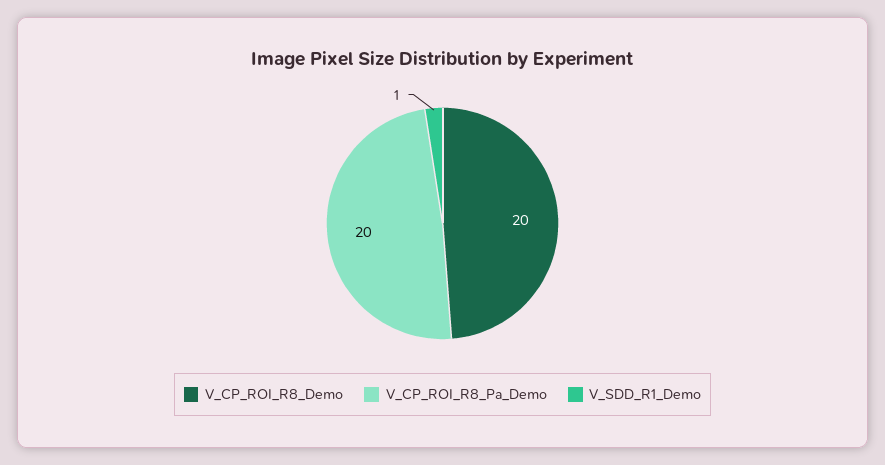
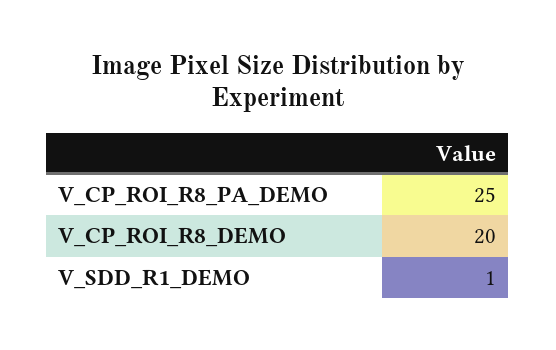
V_CP_ROI_R8_Pa_Demo: 20 -> 25

